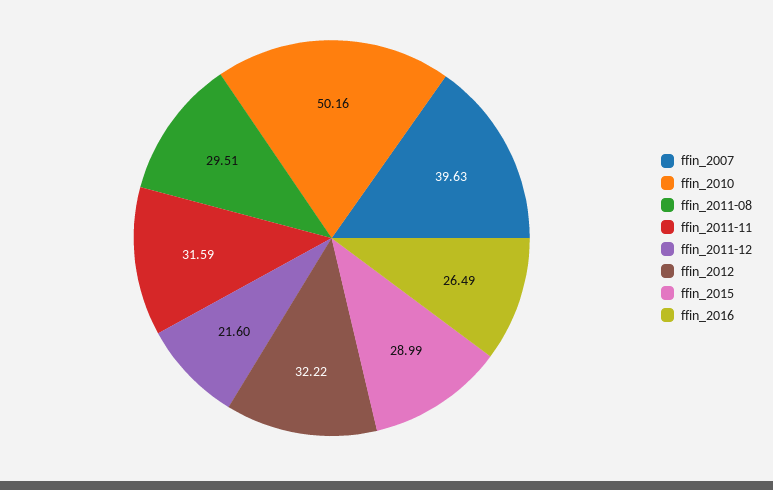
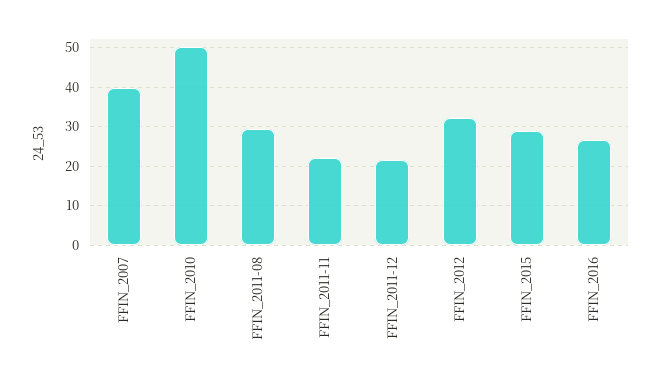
ffin_2011-11: 31.59 -> 22

